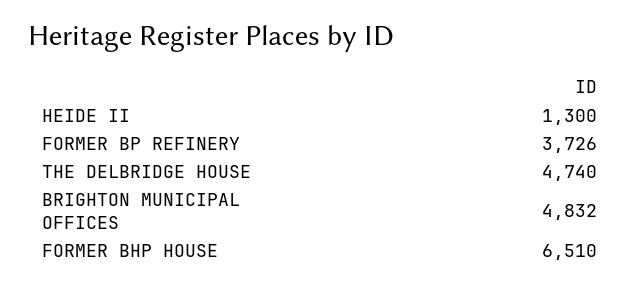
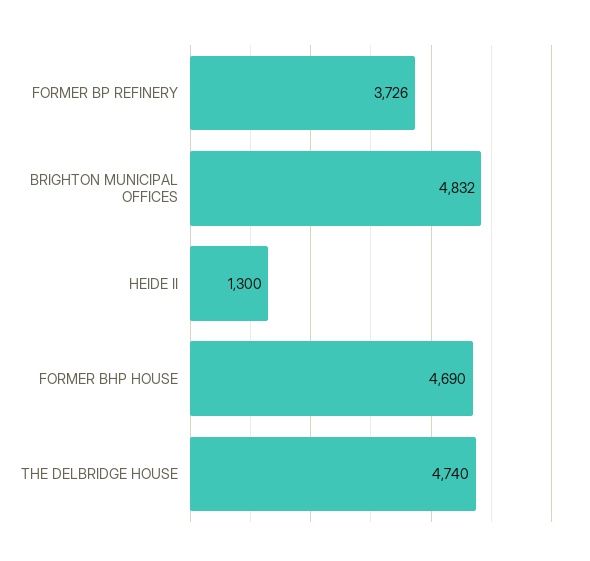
FORMER BHP HOUSE: 6510 -> 4690

